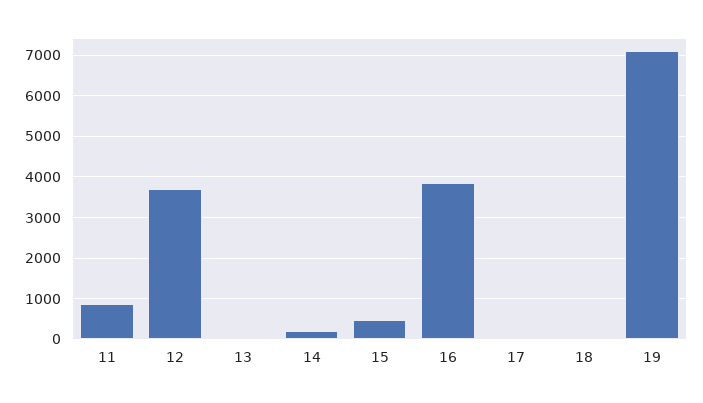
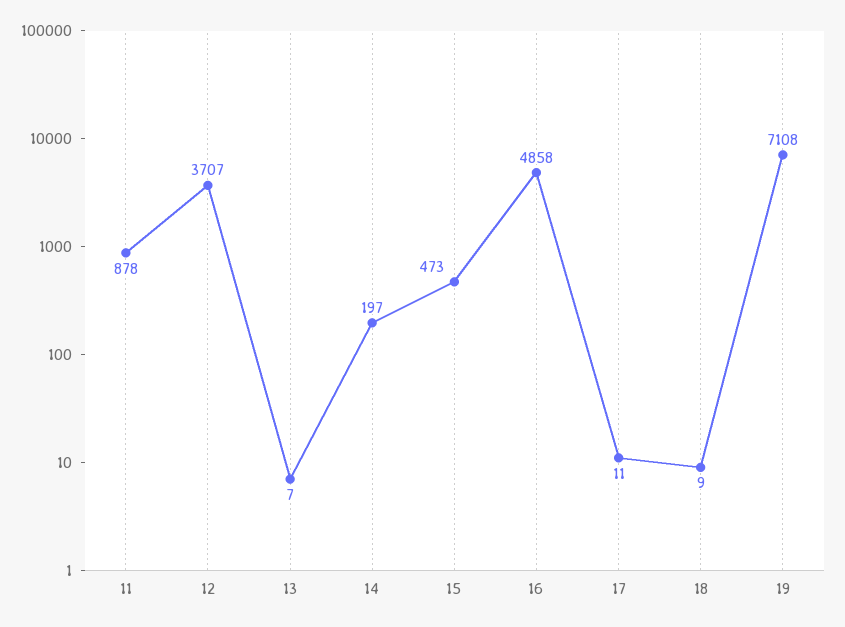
16: 3800 -> 4858

